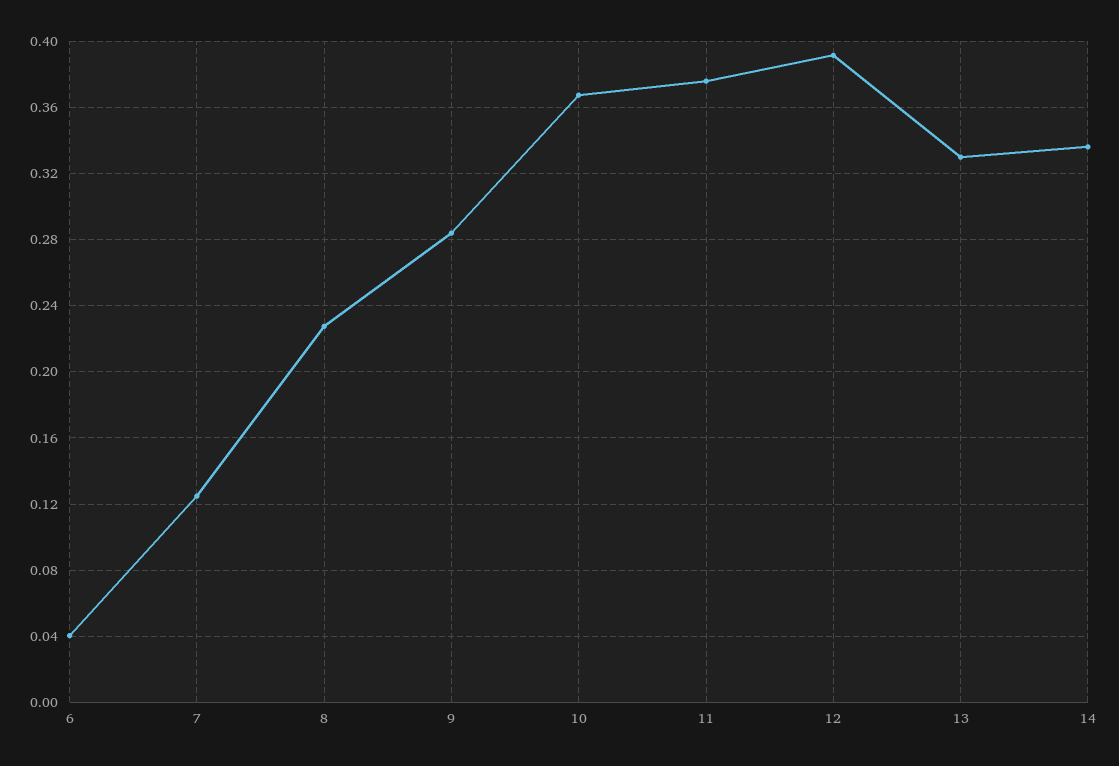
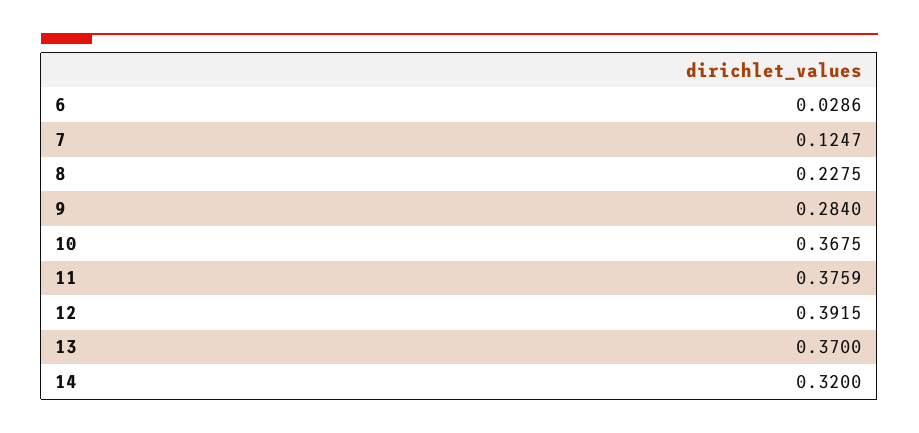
6: 0.04 -> 0.0286
13: 0.33 -> 0.37
14: 0.335 -> 0.32

